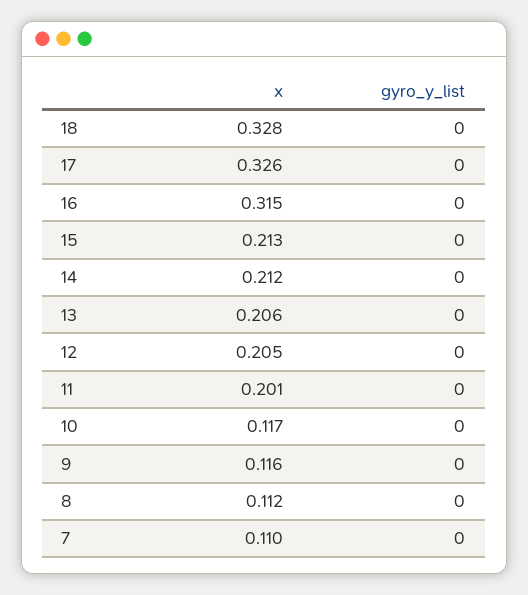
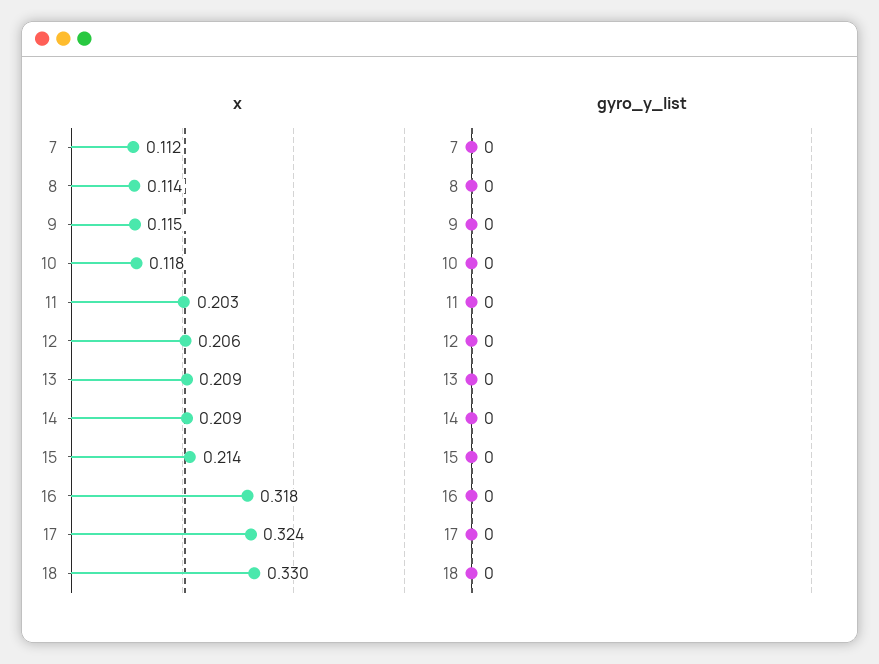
x, 18: 0.328 -> 0.33
x, 17: 0.326 -> 0.324
x, 16: 0.315 -> 0.318
x, 15: 0.213 -> 0.214
x, 14: 0.212 -> 0.209
x, 13: 0.206 -> 0.209
x, 12: 0.205 -> 0.206
x, 11: 0.201 -> 0.203
x, 10: 0.117 -> 0.118
x, 9: 0.116 -> 0.115
x, 8: 0.112 -> 0.114
x, 7: 0.11 -> 0.112

